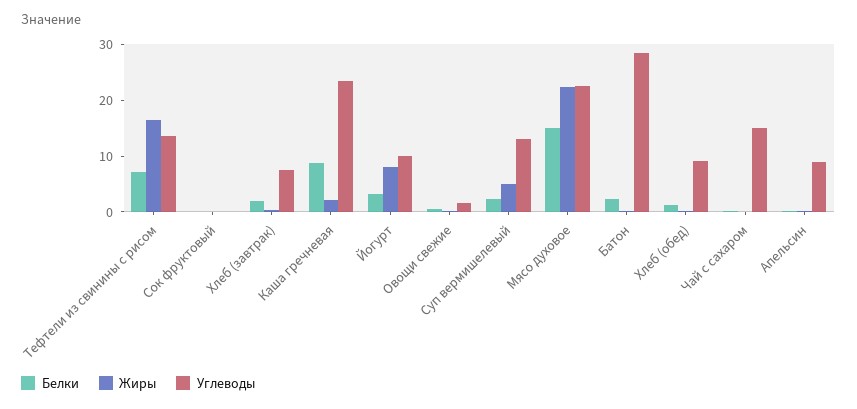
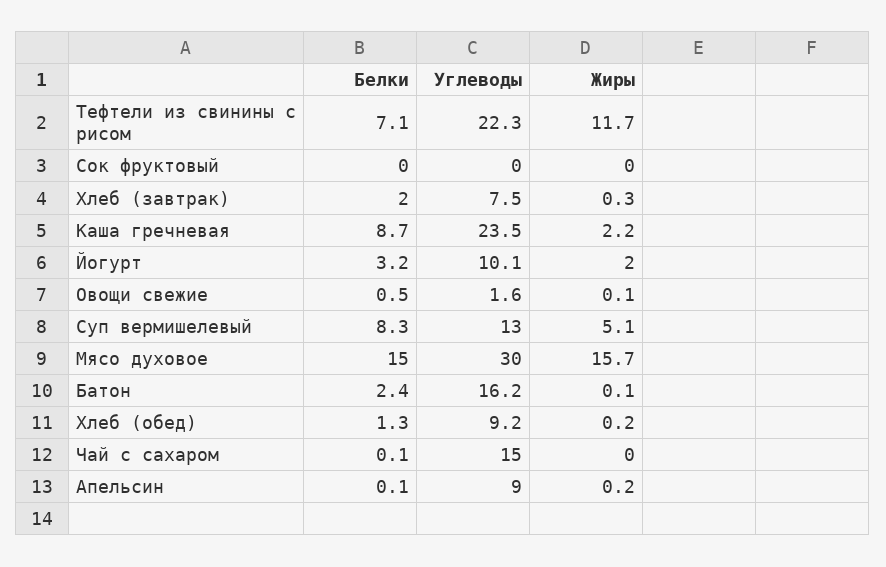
Жиры, Тефтели из свинины с рисом: 16 -> 11.7
Углеводы, Тефтели из свинины с рисом: 14 -> 22.3
Жиры, Йогурт: 8 -> 2
Белки, Суп вермишелевый: 2 -> 8.3
Жиры, Мясо духовое: 22 -> 15.7
Углеводы, Мясо духовое: 22 -> 30
Углеводы, Батон: 28 -> 16.2

